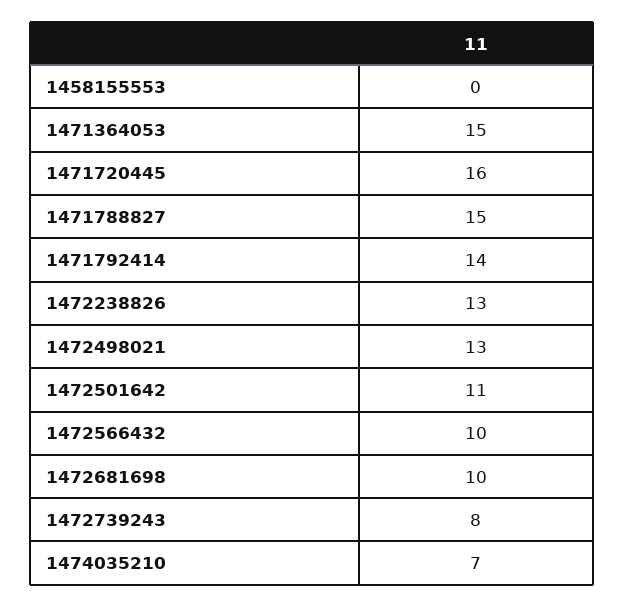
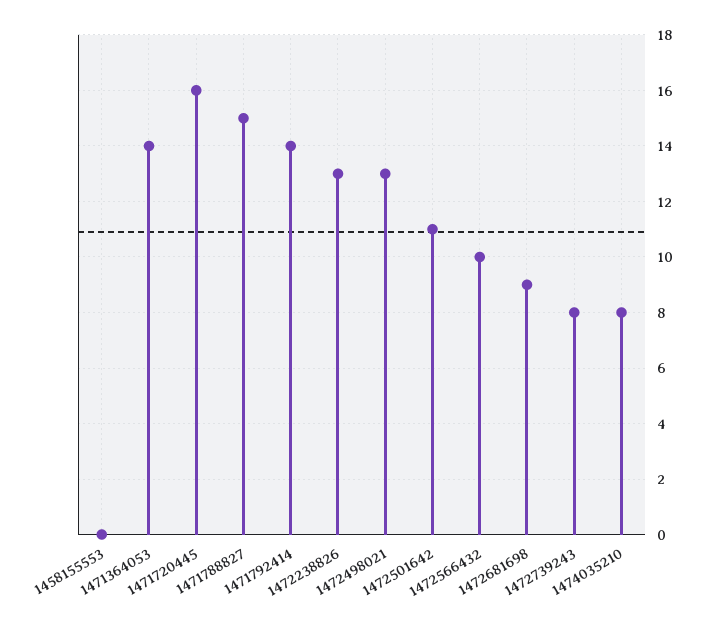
1471364053: 15 -> 14
1472681698: 10 -> 9
1474035210: 7 -> 8

